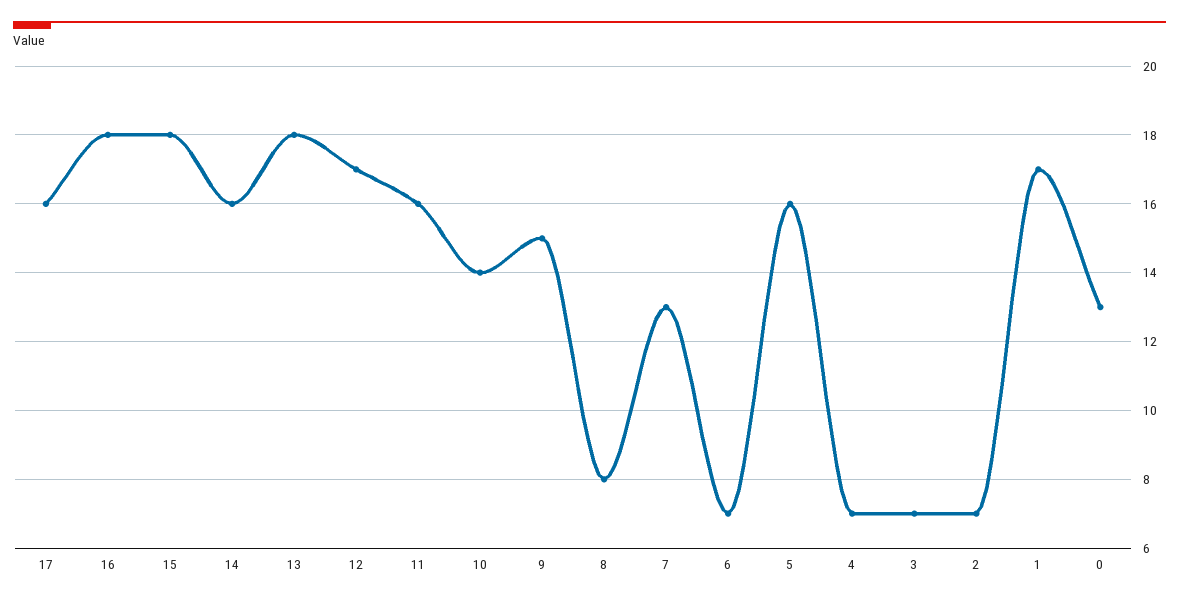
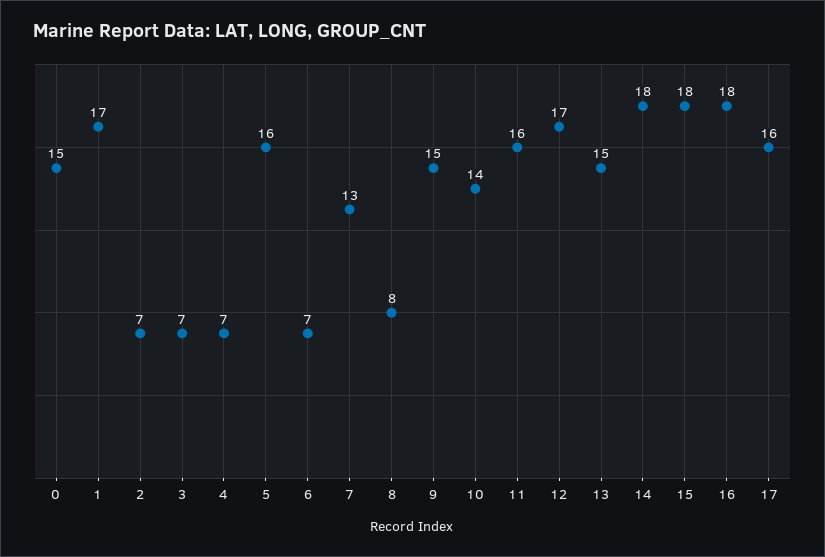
14: 16 -> 18
13: 18 -> 15
0: 13 -> 15

